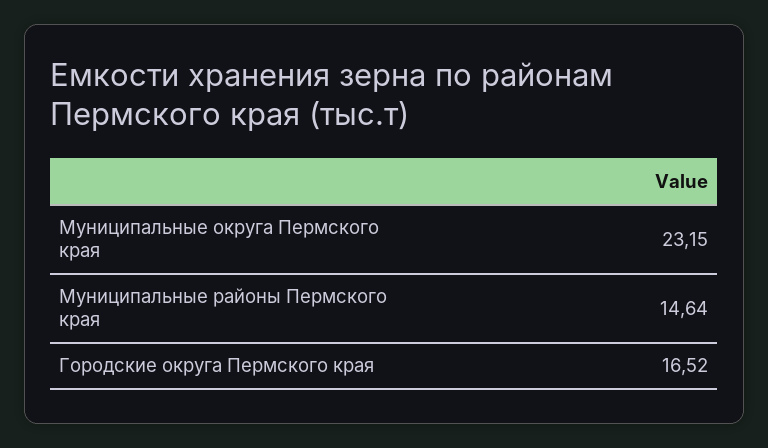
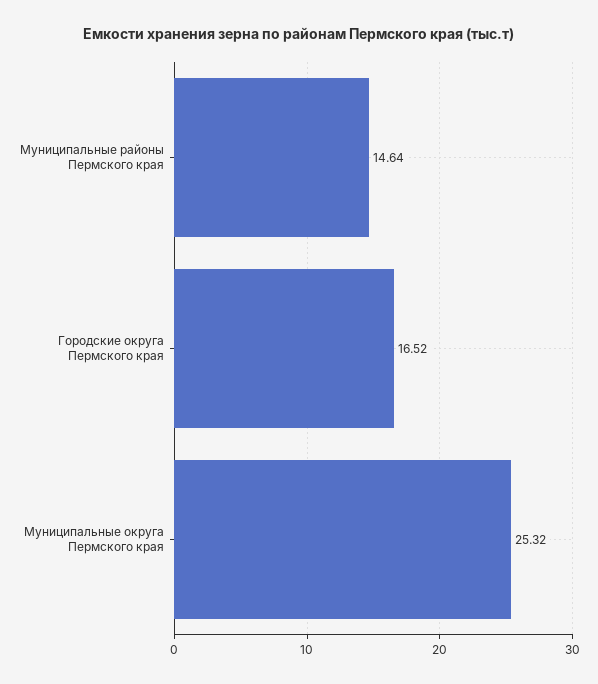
Муниципальные округа Пермского края: 23.15 -> 25.32

